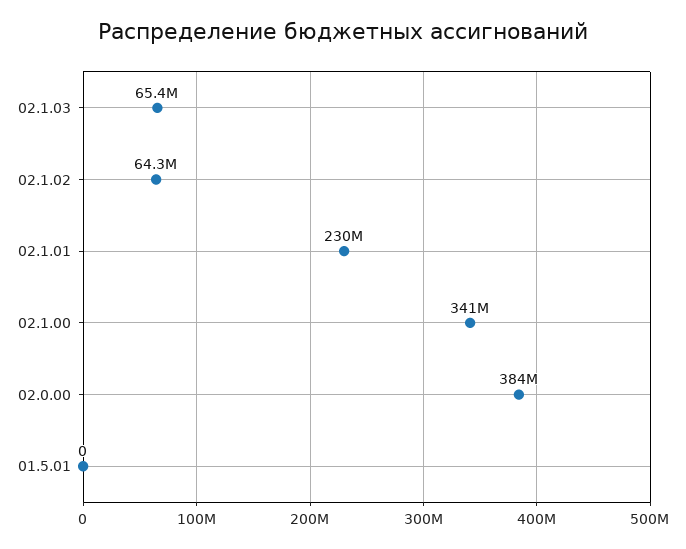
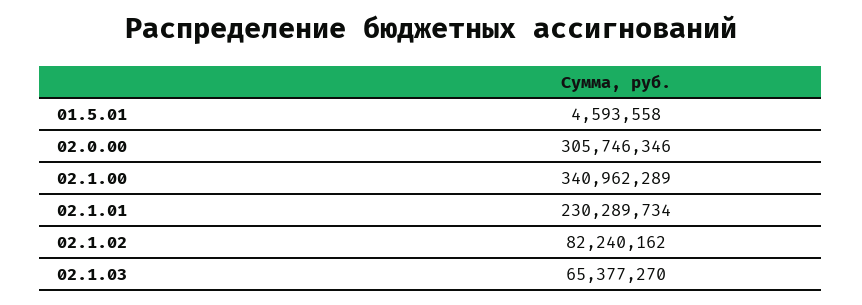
02.1.02: 64300000 -> 82240162
02.0.00: 384000000 -> 305746346
01.5.01: 0 -> 4593558

